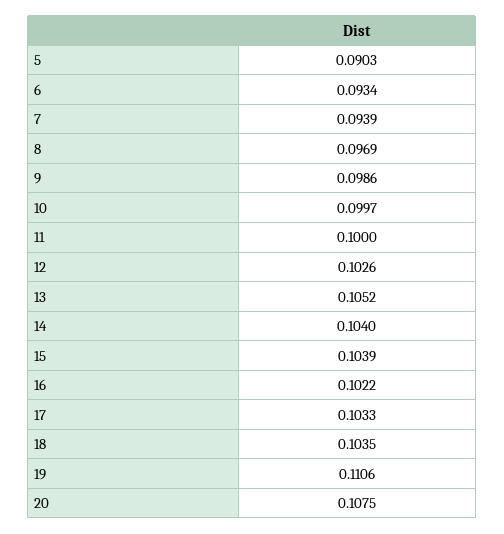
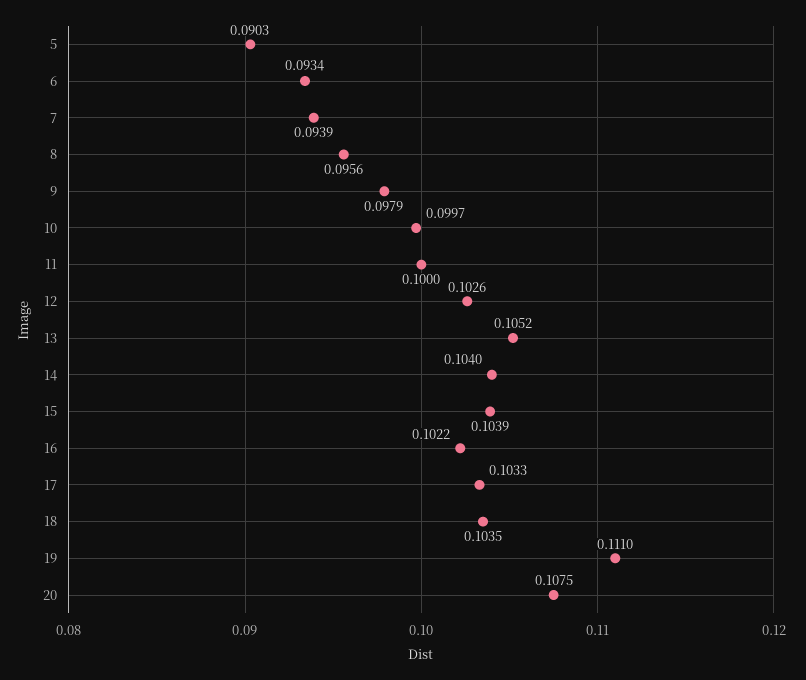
8: 0.0969 -> 0.0956
9: 0.0986 -> 0.0979
19: 0.1106 -> 0.111

